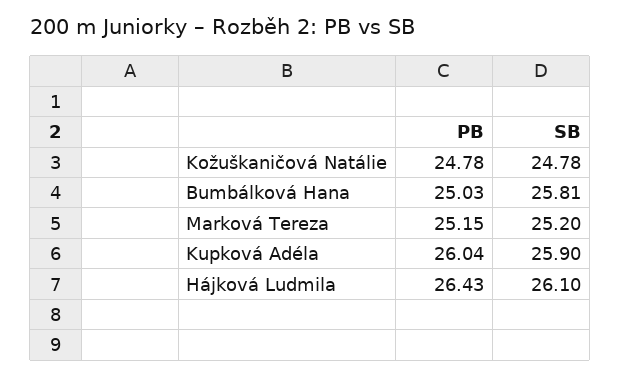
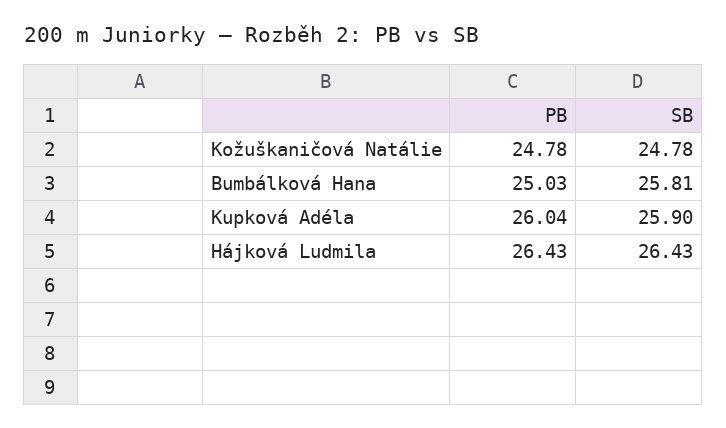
PB, Marková Tereza: 25.15 -> none
SB, Marková Tereza: 25.2 -> none
SB, Hájková Ludmila: 26.1 -> 26.43

